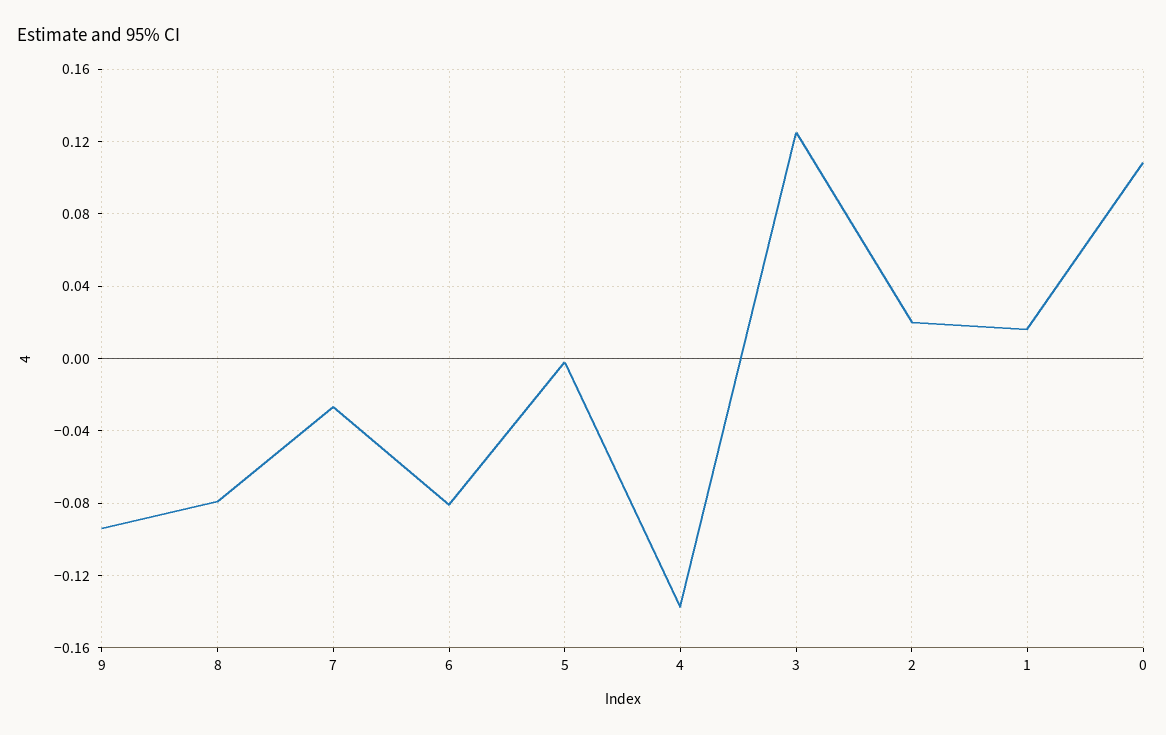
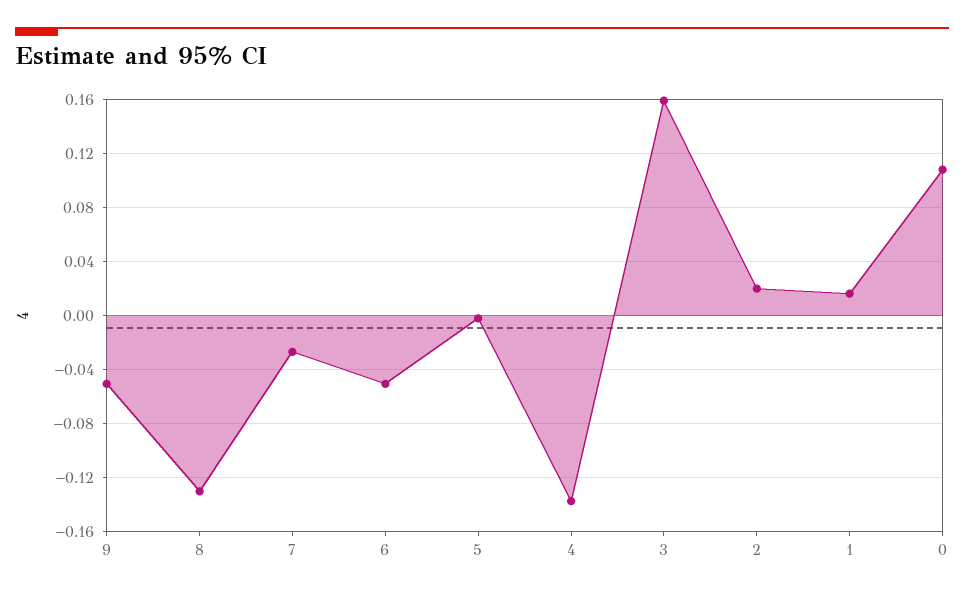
9: -0.095 -> -0.05
8: -0.08 -> -0.13
6: -0.08 -> -0.05
3: 0.125 -> 0.16

